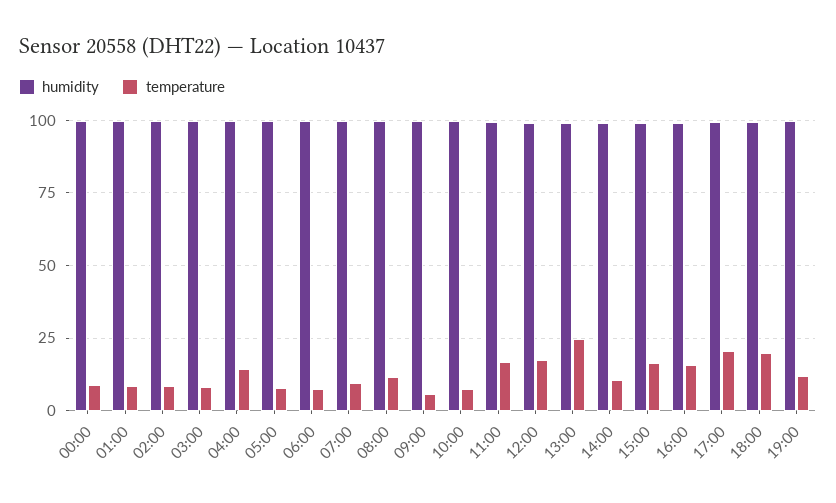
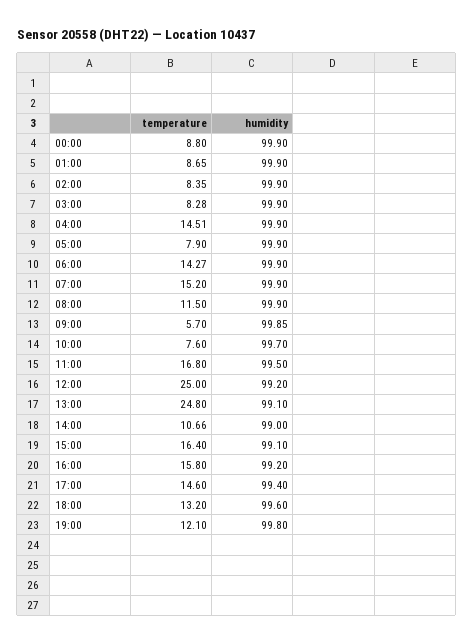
temperature, 06:00: 7.5 -> 14.27
temperature, 07:00: 10 -> 15.2
temperature, 12:00: 17.5 -> 25
temperature, 17:00: 20 -> 14.6
temperature, 18:00: 20 -> 13.2

